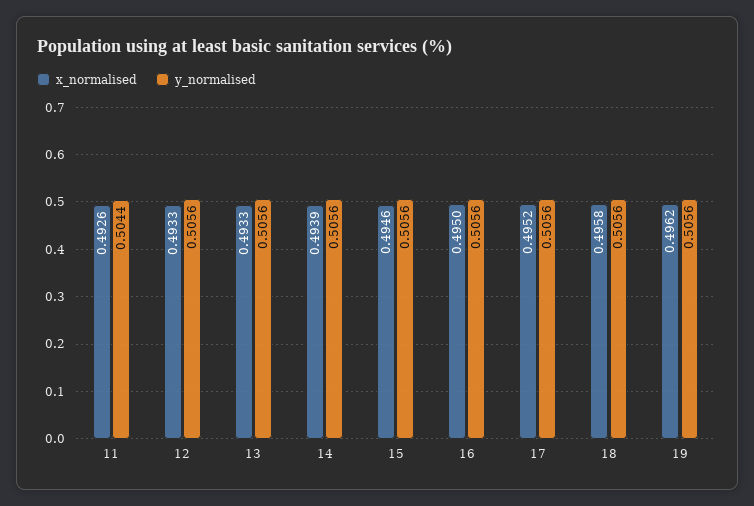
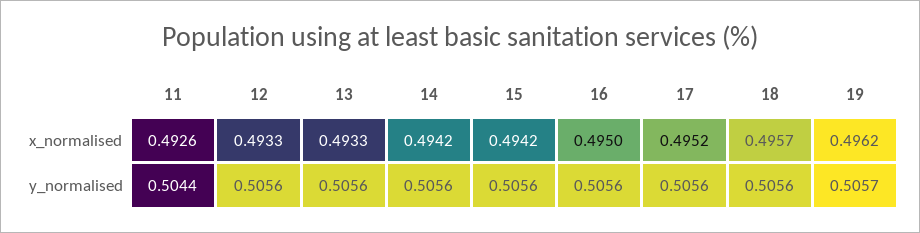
x_normalised, 14: 0.4939 -> 0.4942
x_normalised, 15: 0.4946 -> 0.4942
x_normalised, 18: 0.4958 -> 0.4957
y_normalised, 19: 0.5056 -> 0.5057

